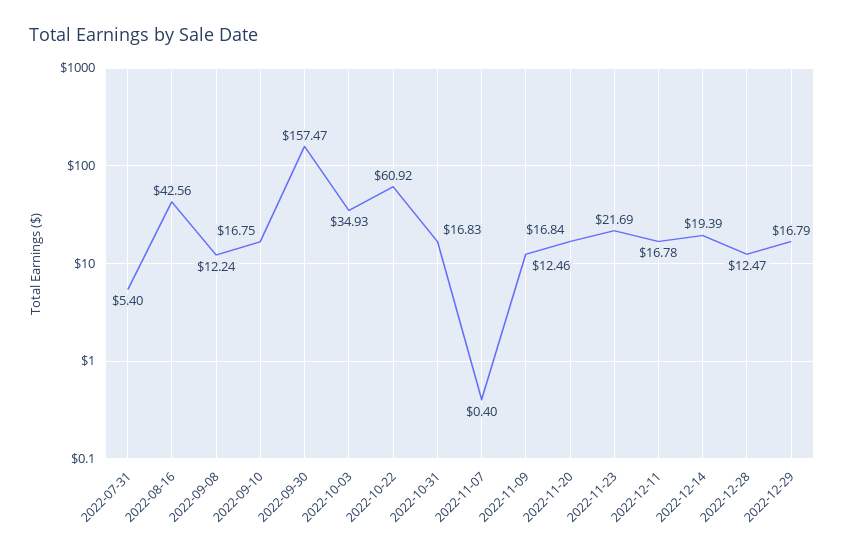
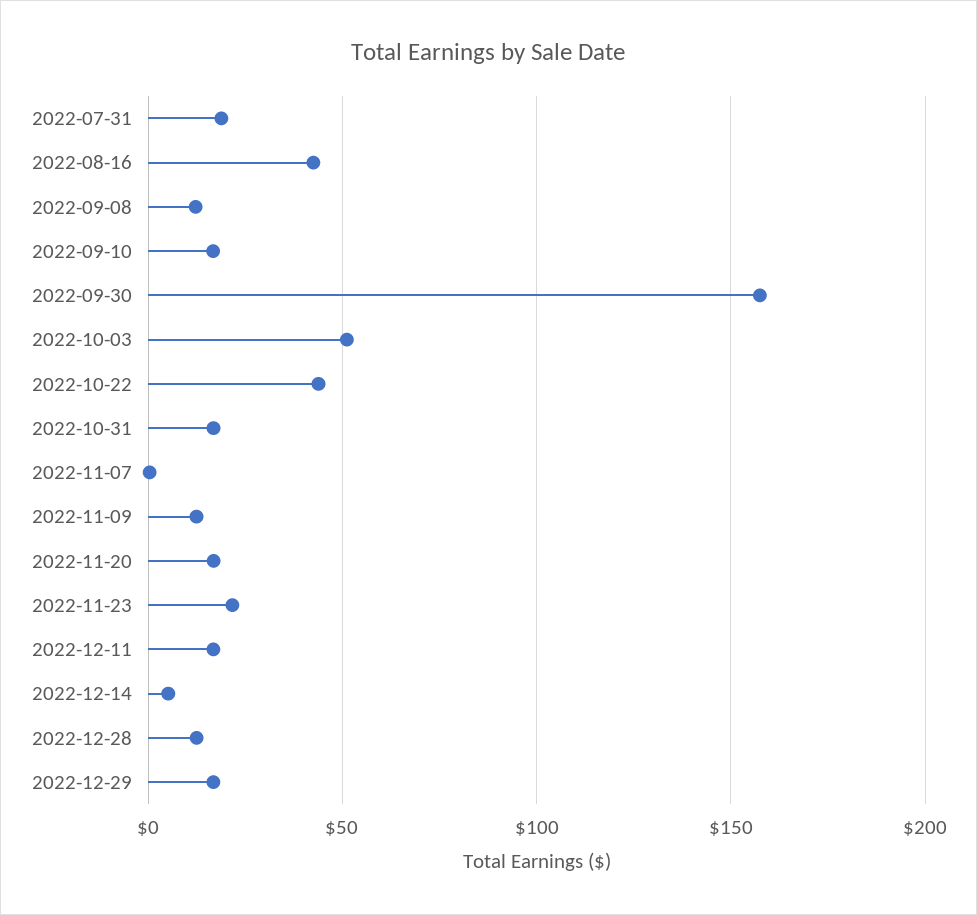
2022-07-31: 5.4 -> 20
2022-10-03: 34.93 -> 50
2022-10-22: 60.92 -> 45
2022-12-14: 19.39 -> 5

